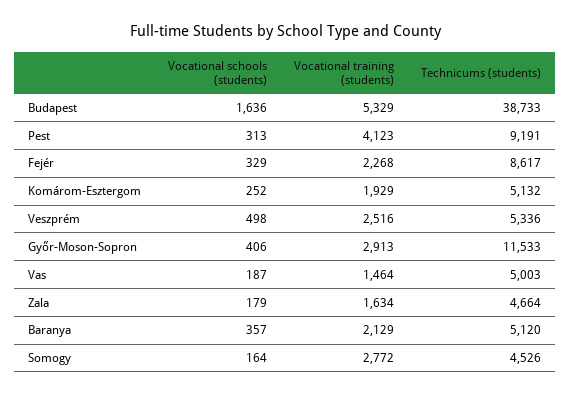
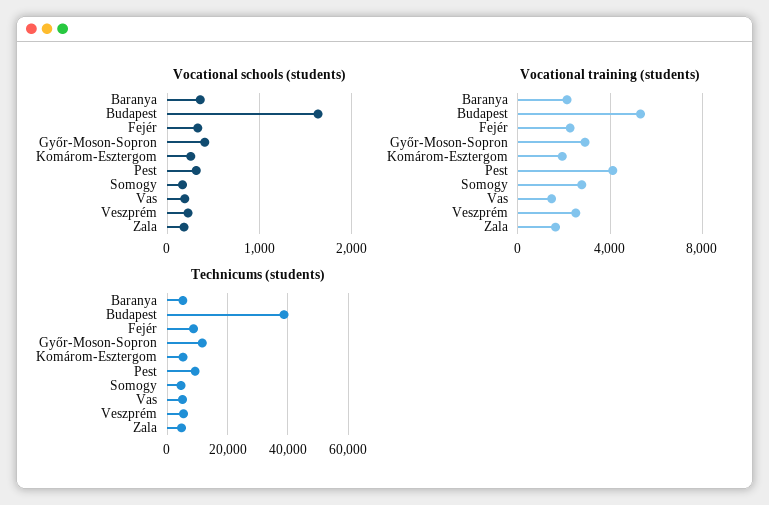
Vocational schools (students), Veszprém: 498 -> 200

